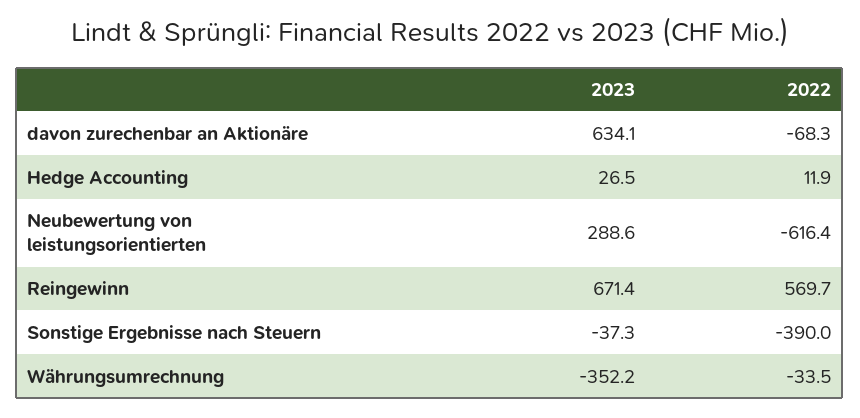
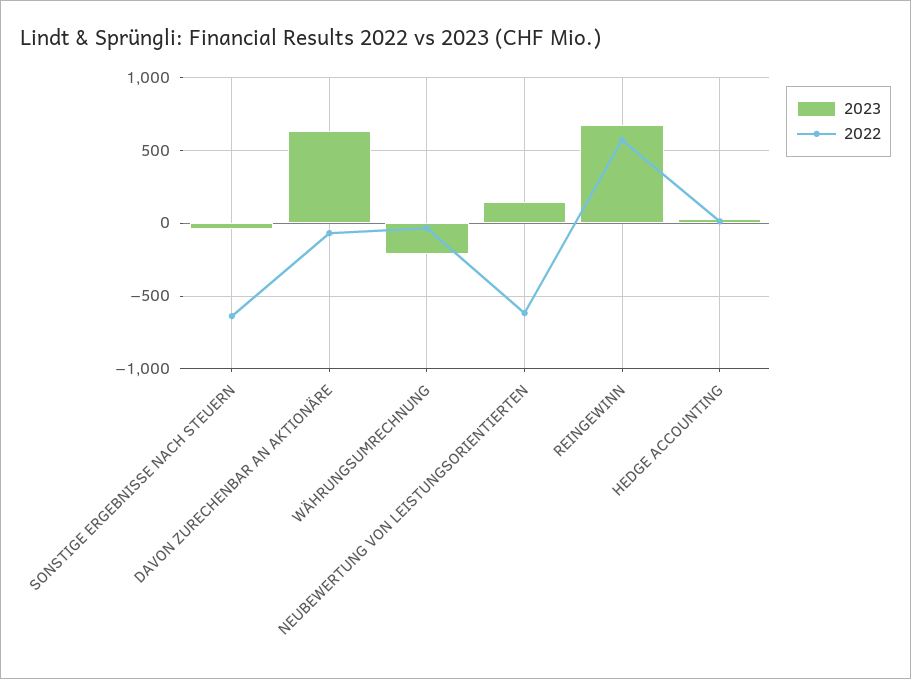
2023, Neubewertung von leistungsorientierten: 288.6 -> 150
2022, Sonstige Ergebnisse nach Steuern: -390 -> -650
2023, Währungsumrechnung: -352.2 -> -200

